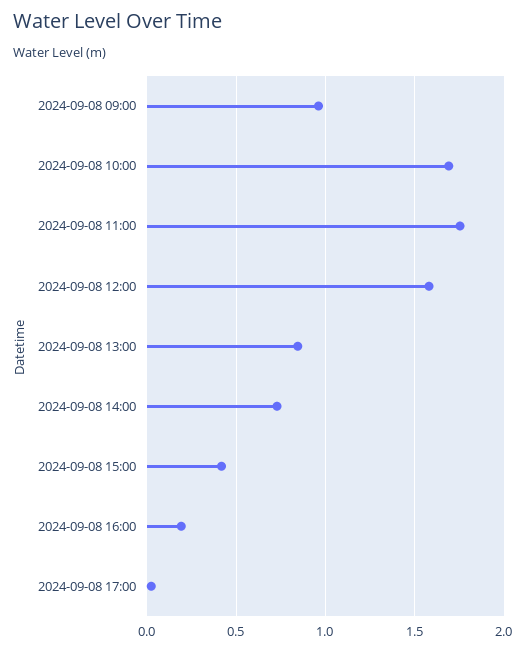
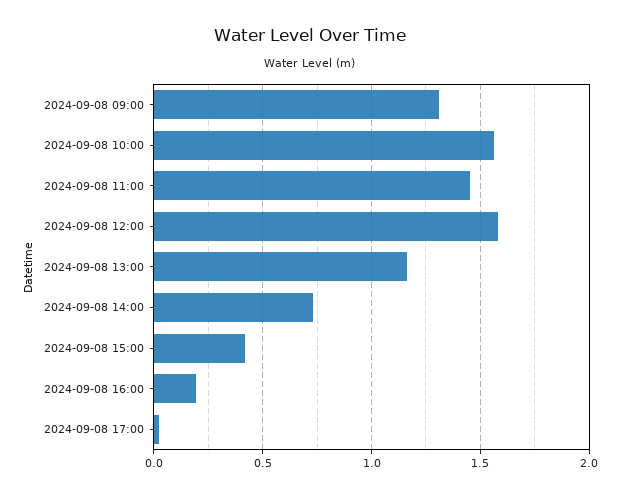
2024-09-08 09:00: 0.95 -> 1.3
2024-09-08 10:00: 1.7 -> 1.55
2024-09-08 11:00: 1.75 -> 1.45
2024-09-08 13:00: 0.85 -> 1.15

